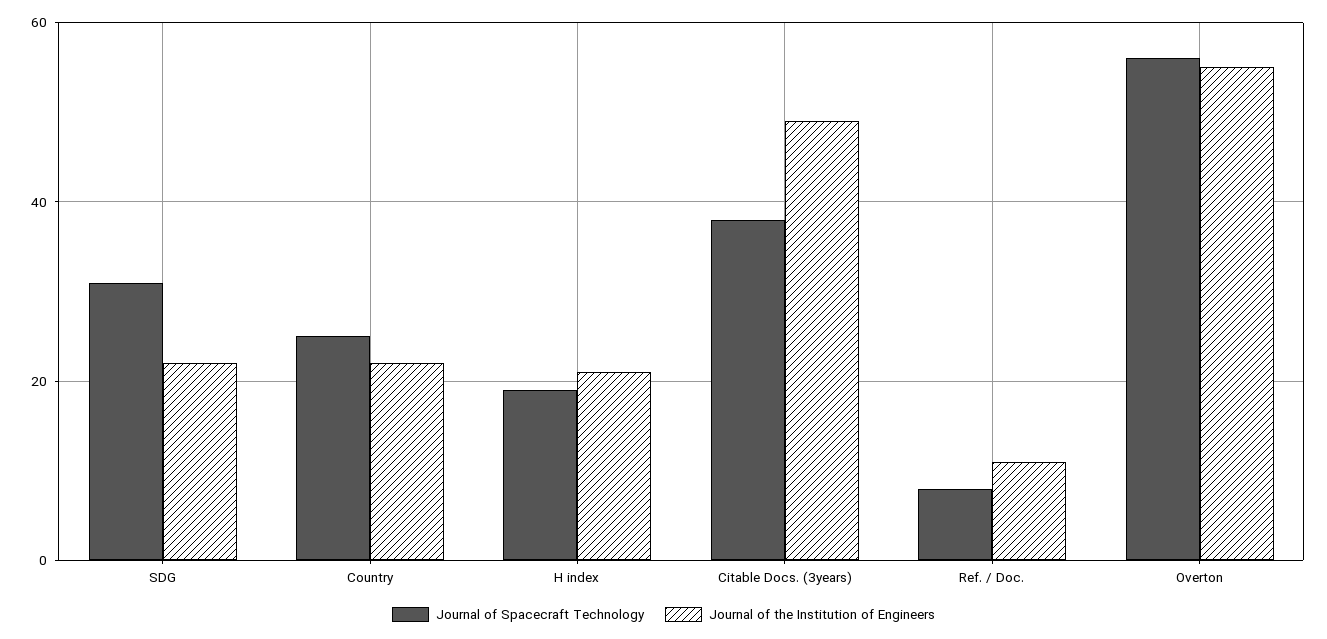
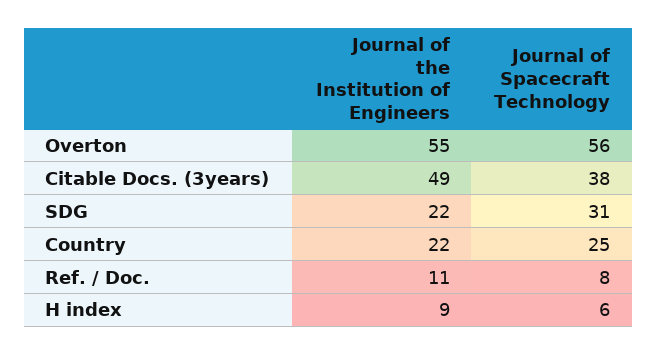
Journal of Spacecraft Technology, H index: 20 -> 6
Journal of the Institution of Engineers, H index: 20 -> 9

